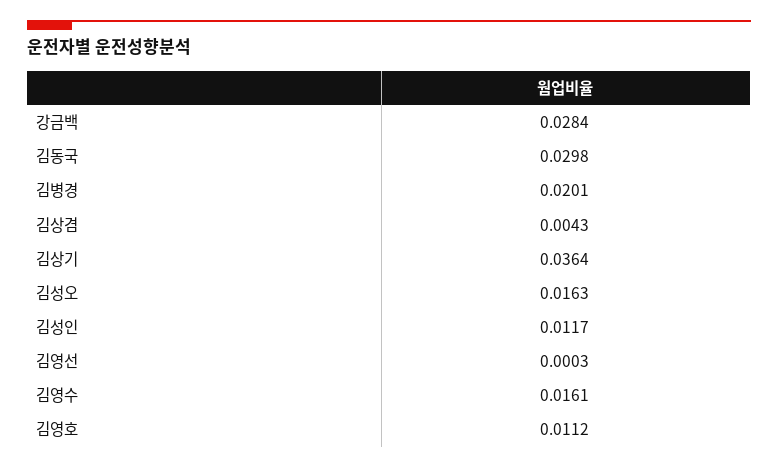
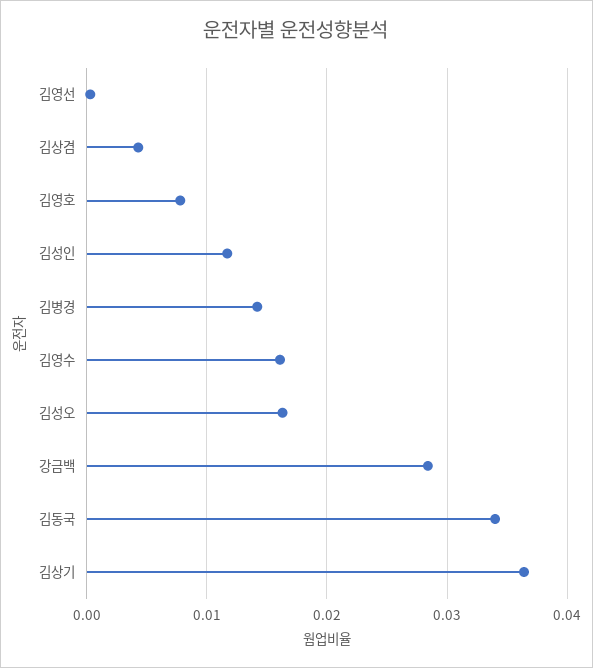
김동국: 0.0298 -> 0.034
김병경: 0.0201 -> 0.014
김영호: 0.0112 -> 0.008

